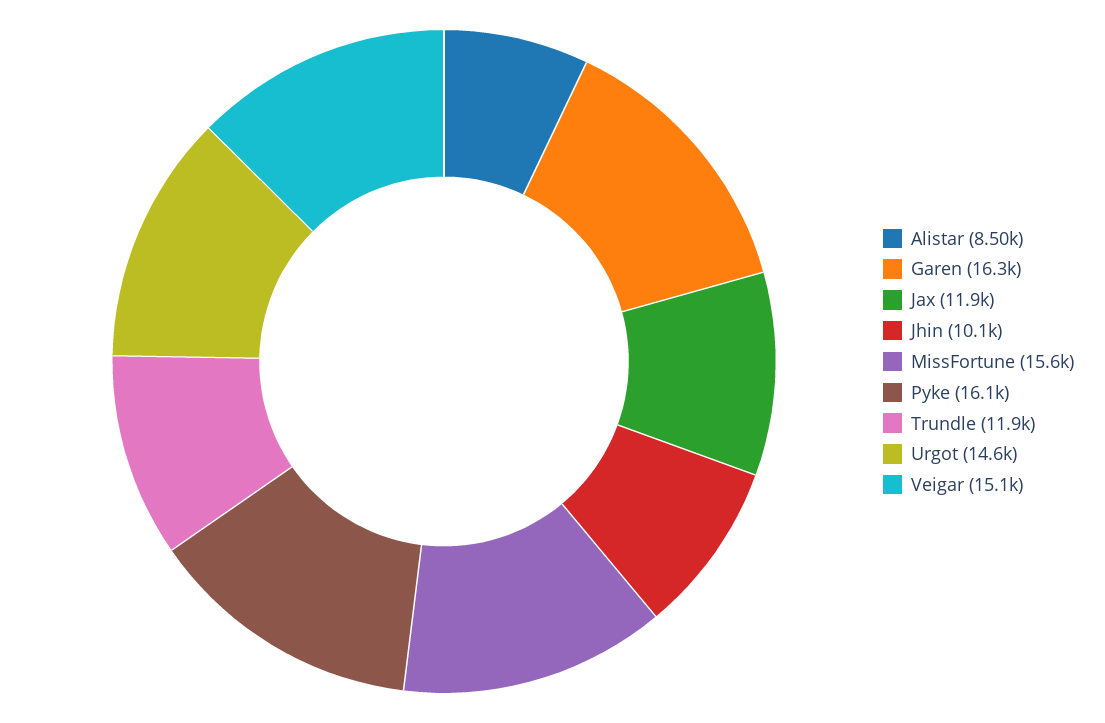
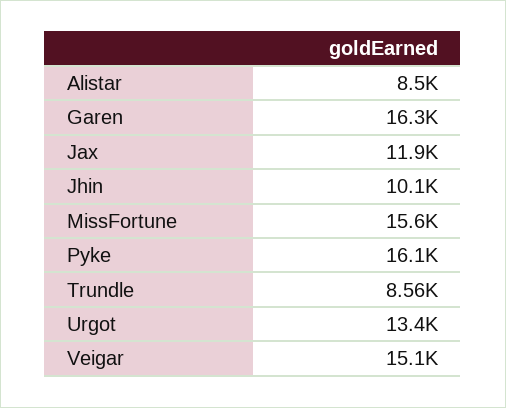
Trundle: 11900 -> 8560
Urgot: 14600 -> 13400

